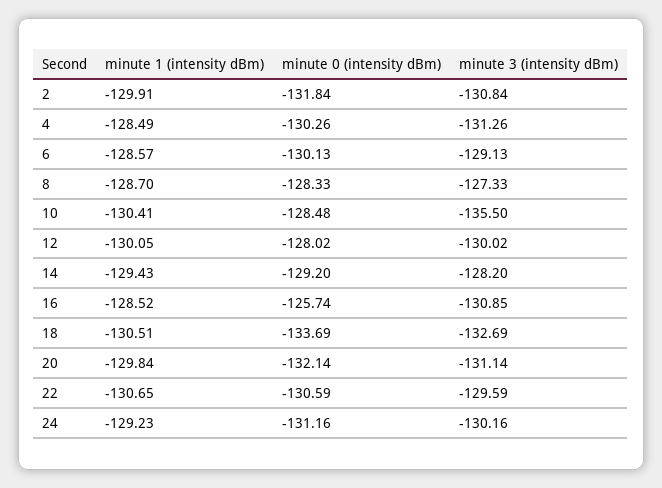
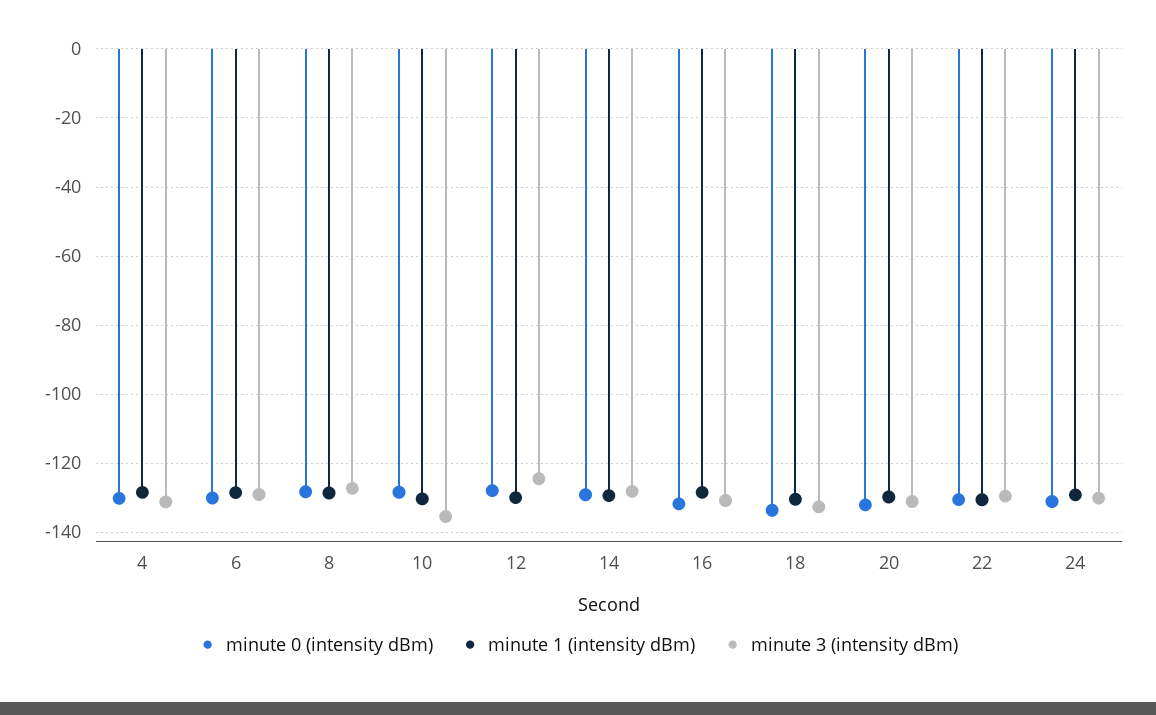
minute 1 (intensity dBm), 2: -129.91 -> none
minute 0 (intensity dBm), 2: -131.84 -> none
minute 3 (intensity dBm), 2: -130.84 -> none
minute 3 (intensity dBm), 12: -130.02 -> -124
minute 0 (intensity dBm), 16: -125.74 -> -132

